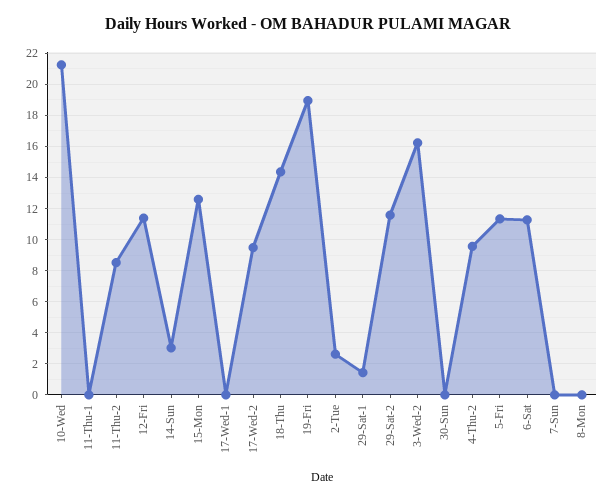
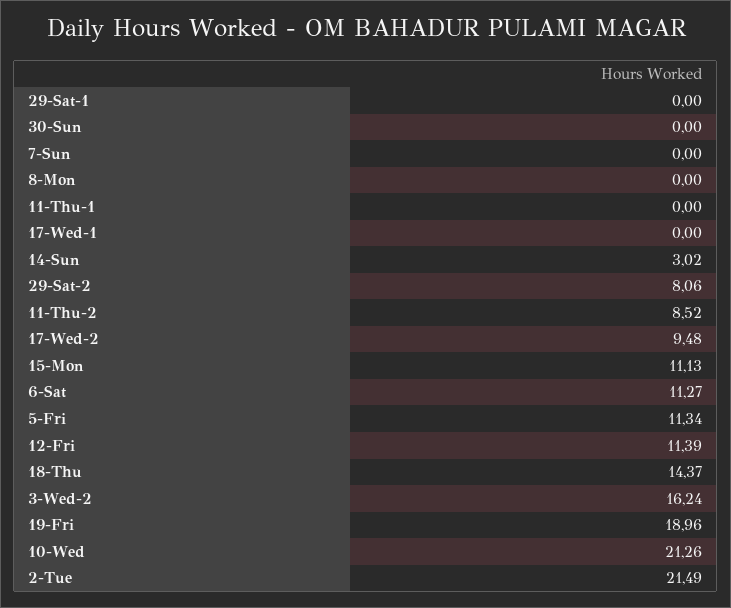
15-Mon: 12.5 -> 11.13
2-Tue: 2.5 -> 21.49
29-Sat-1: 1.5 -> 0
29-Sat-2: 11.5 -> 8.06
4-Thu-2: 9.5 -> none

